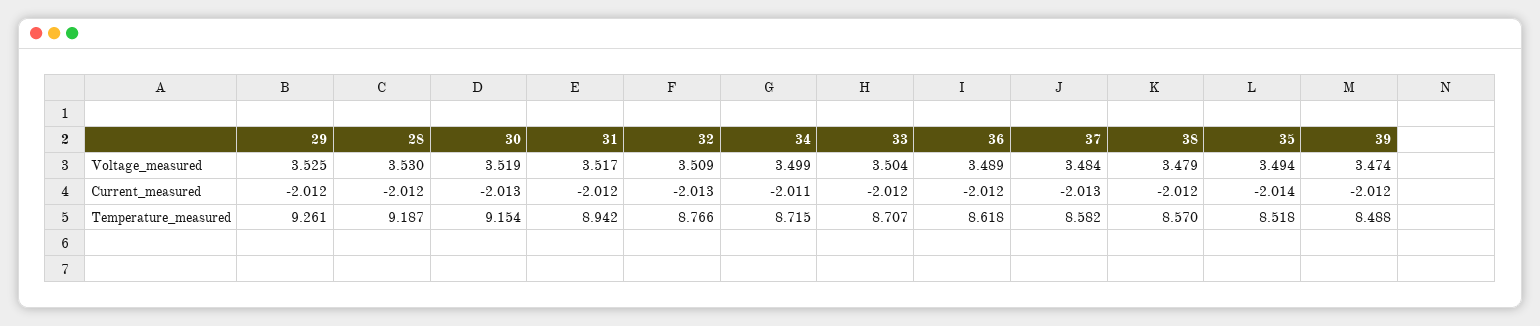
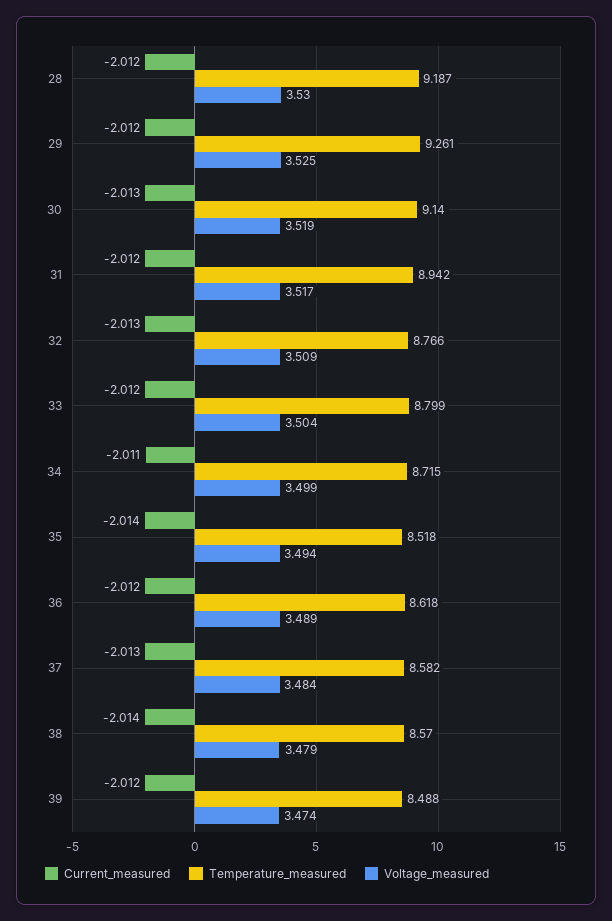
Current_measured, 38: -2.012 -> -2.014
Temperature_measured, 30: 9.154 -> 9.14
Temperature_measured, 33: 8.707 -> 8.799

